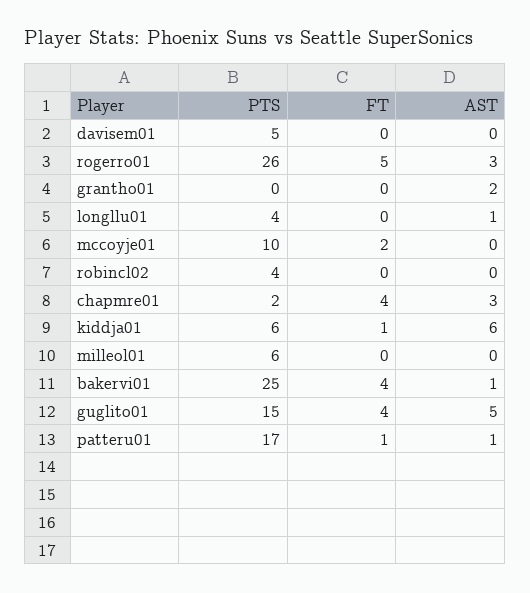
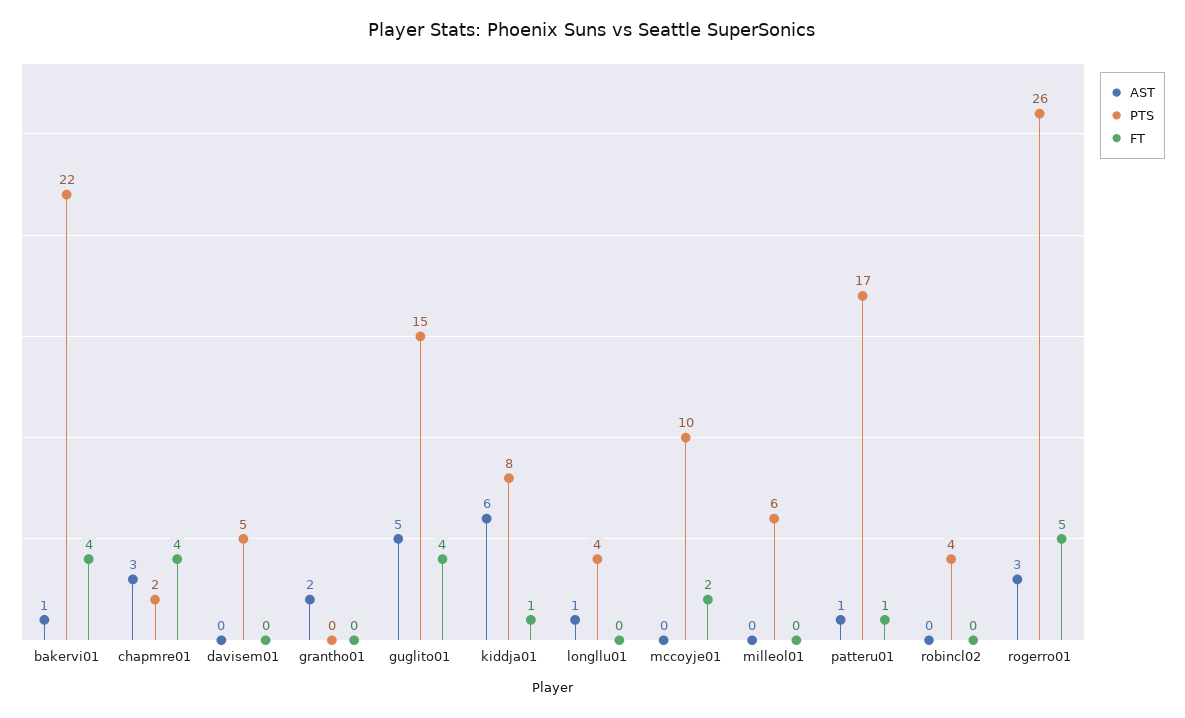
PTS, kiddja01: 6 -> 8
PTS, bakervi01: 25 -> 22

